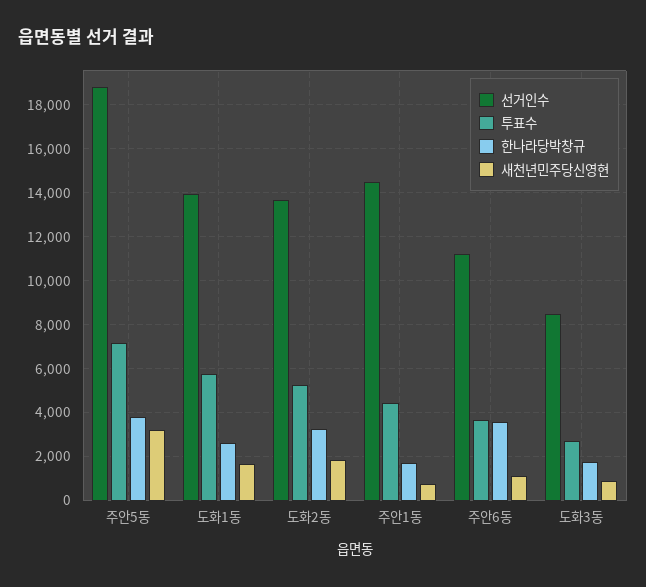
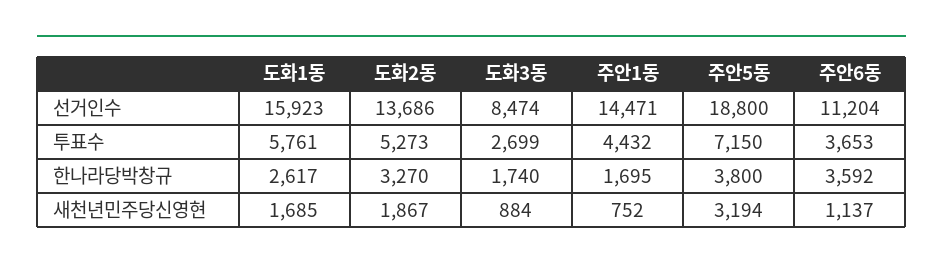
선거인수, 도화1동: 14000 -> 15923

